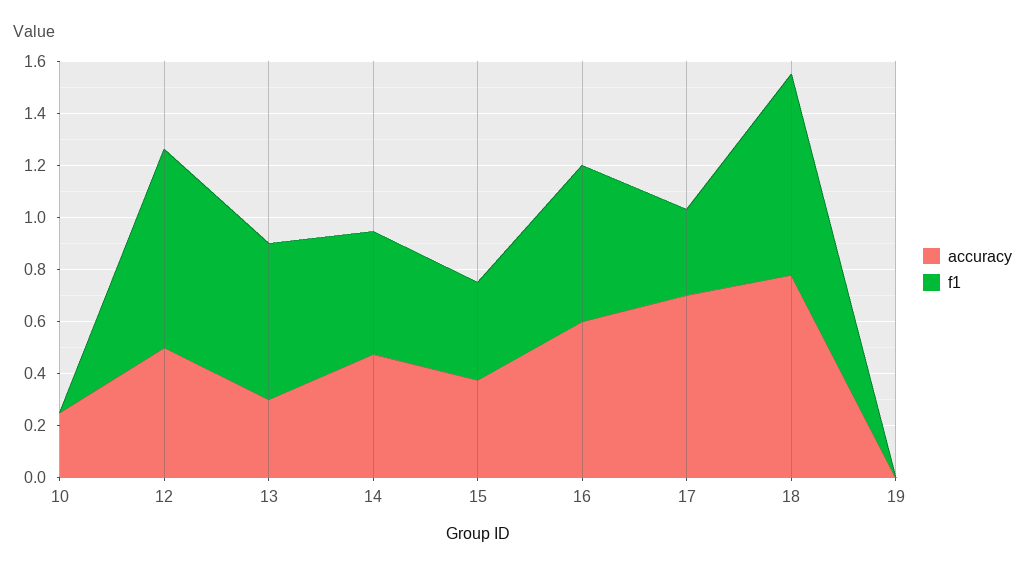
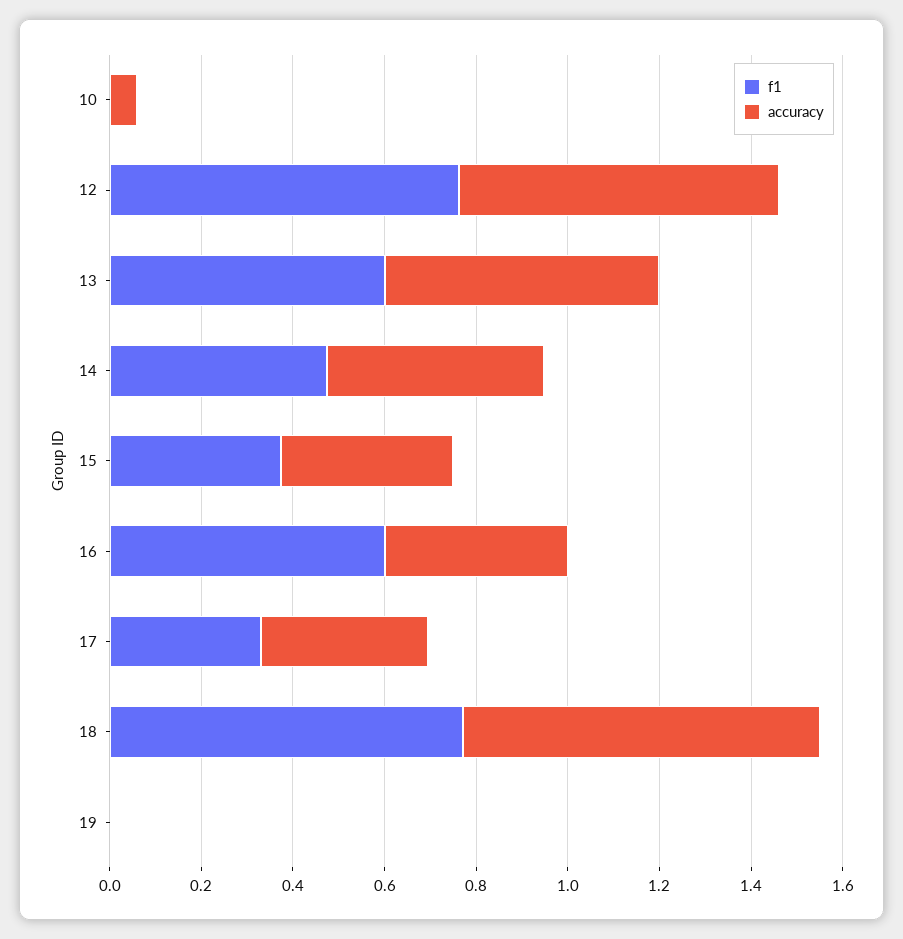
accuracy, 10: 0.25 -> 0.05
accuracy, 12: 0.5 -> 0.7
accuracy, 13: 0.3 -> 0.6
accuracy, 16: 0.6 -> 0.4
accuracy, 17: 0.7 -> 0.35

